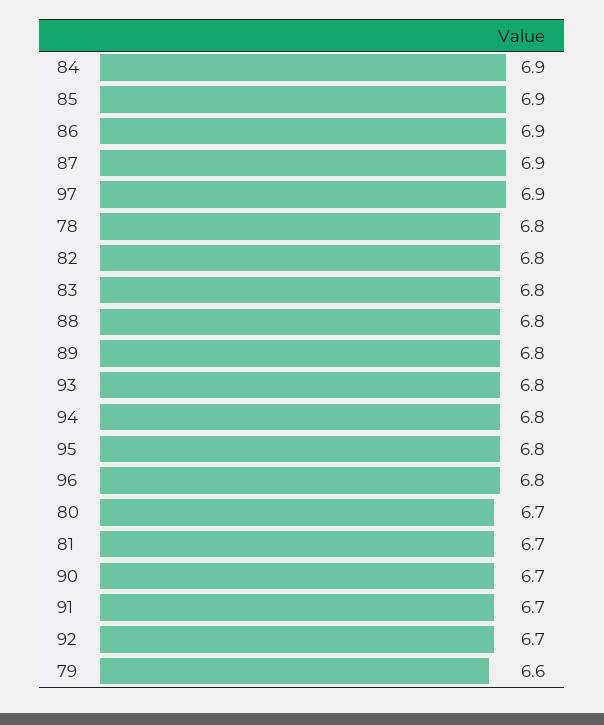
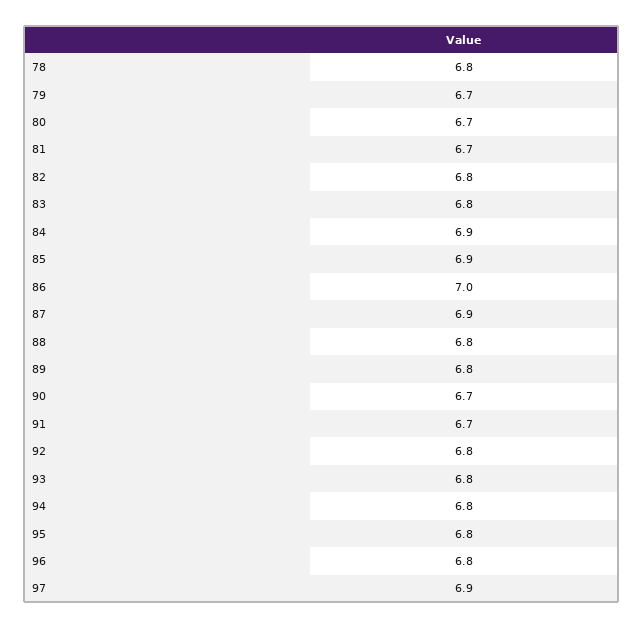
86: 6.9 -> 7
92: 6.7 -> 6.8
79: 6.6 -> 6.7

